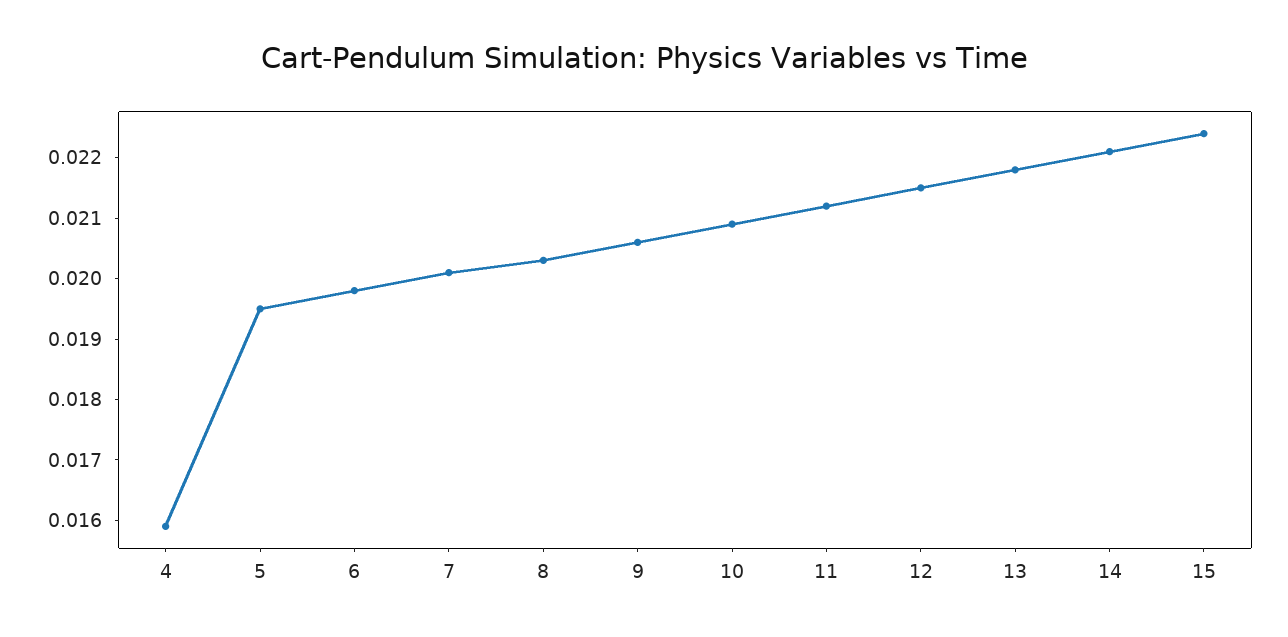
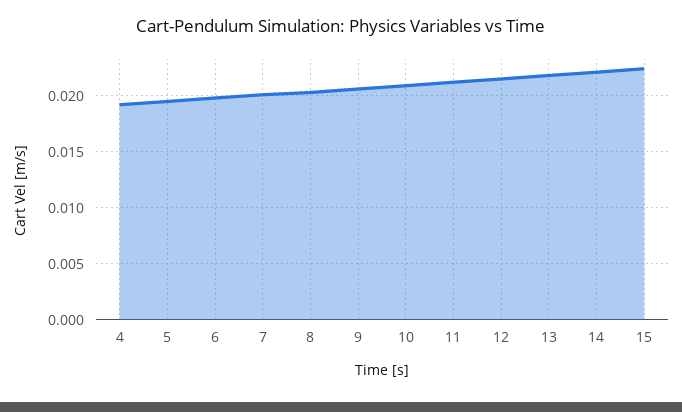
4: 0.016 -> 0.019

